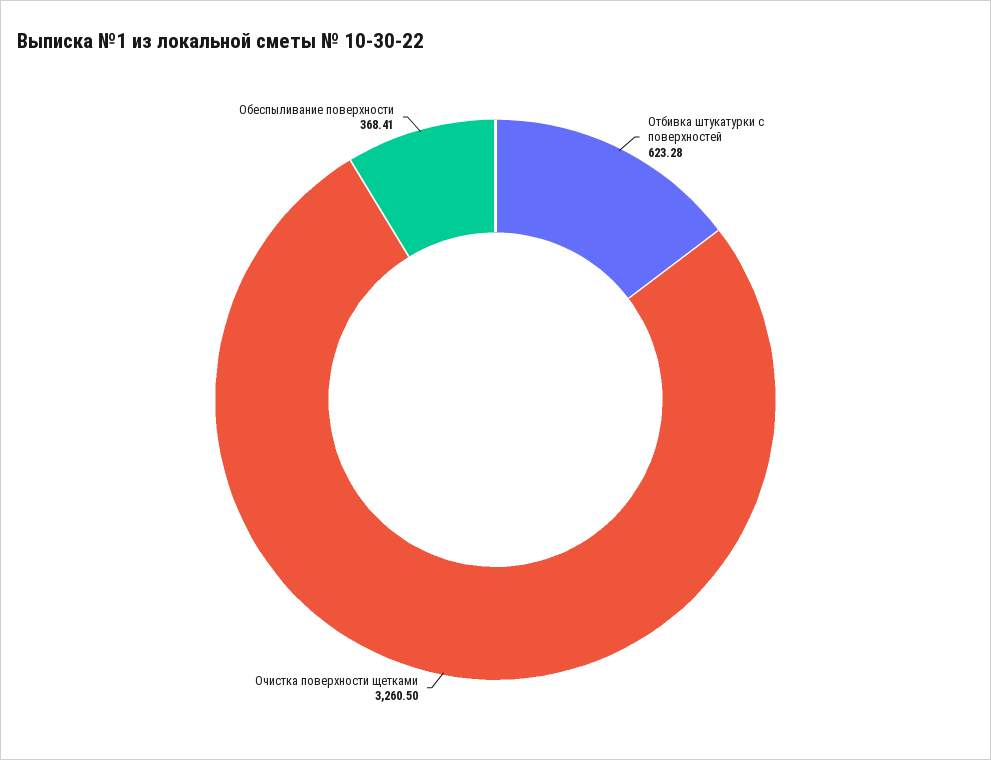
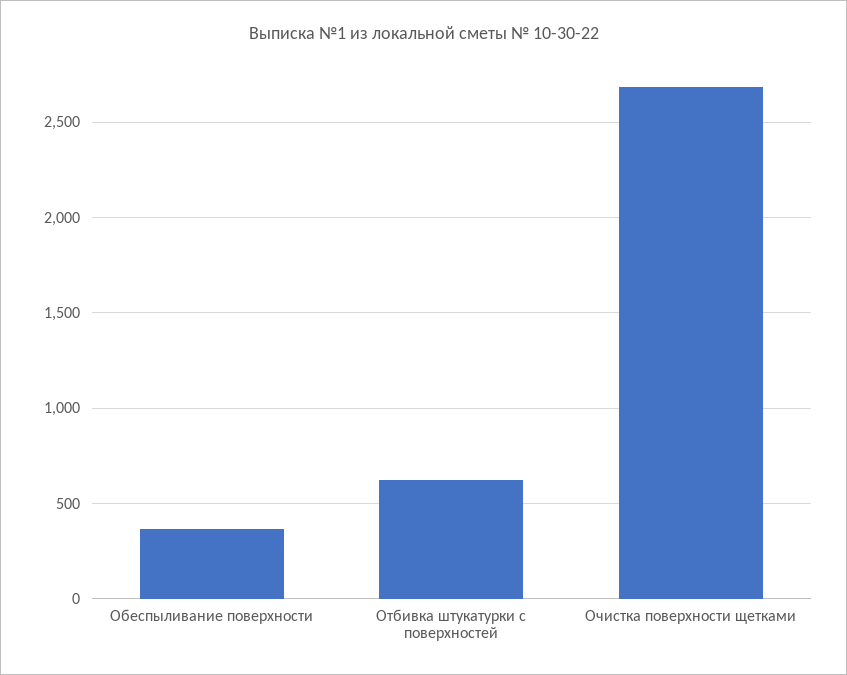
Очистка поверхности щетками: 3260.5 -> 2700

